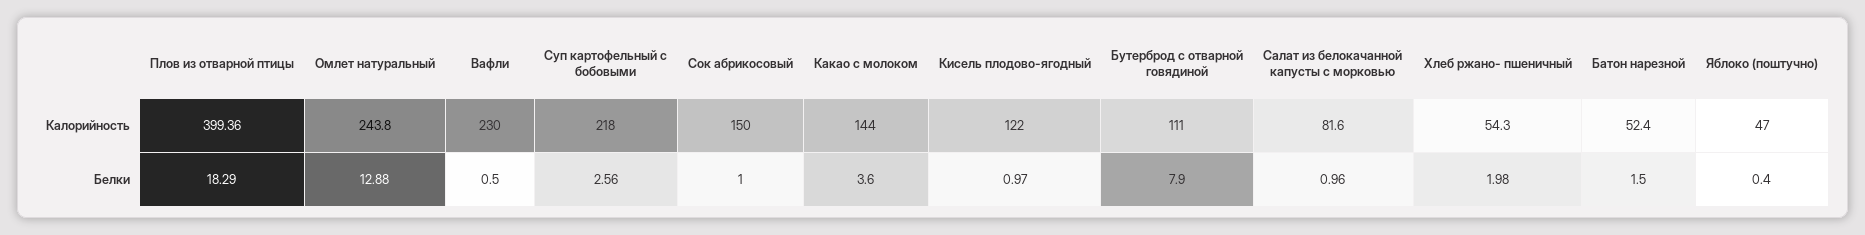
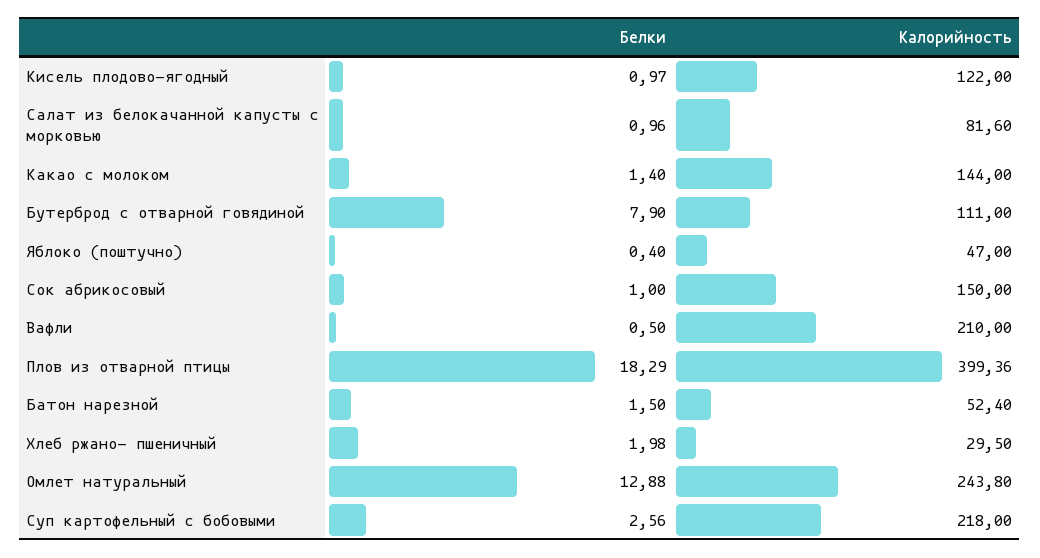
Вафли, Калорийность: 230 -> 210
Хлеб ржано- пшеничный, Калорийность: 54.3 -> 29.5
Какао с молоком, Белки: 3.6 -> 1.4

